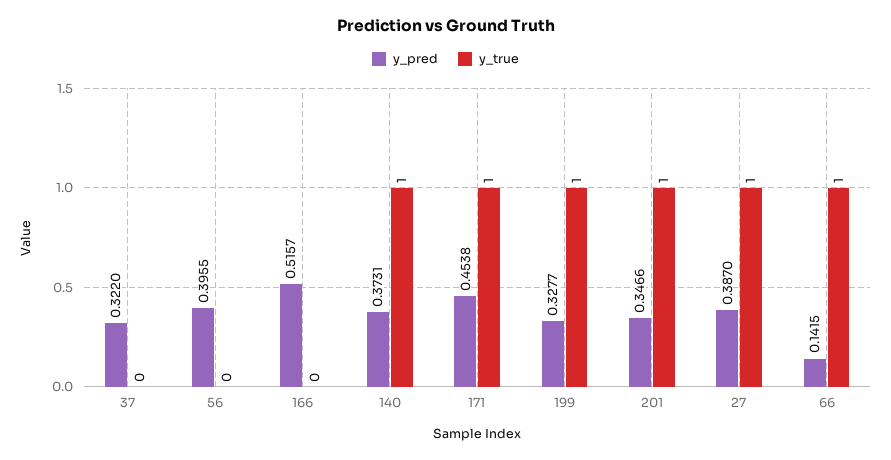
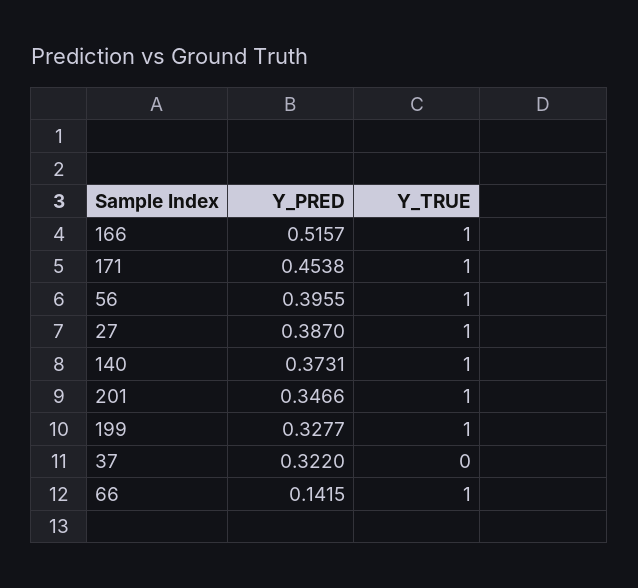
y_true, 56: 0 -> 1
y_true, 166: 0 -> 1

